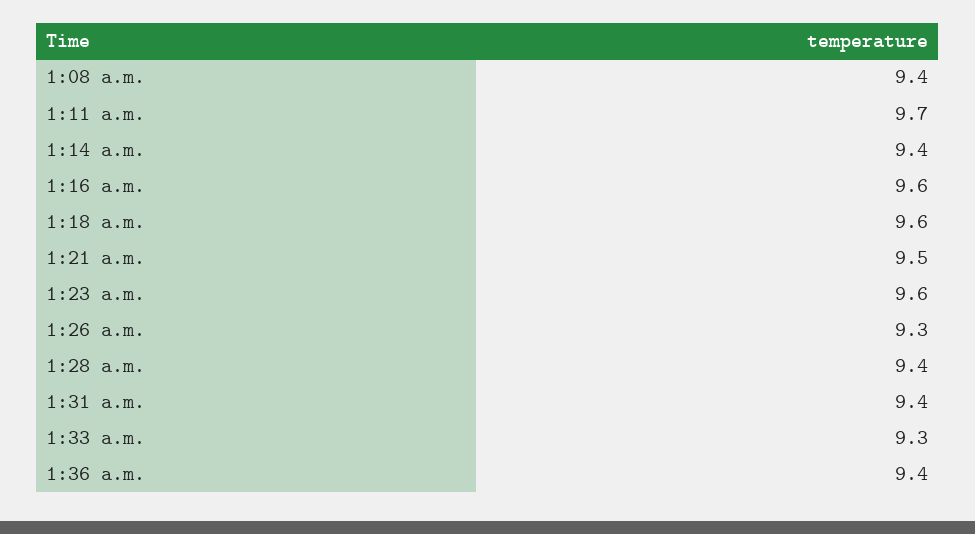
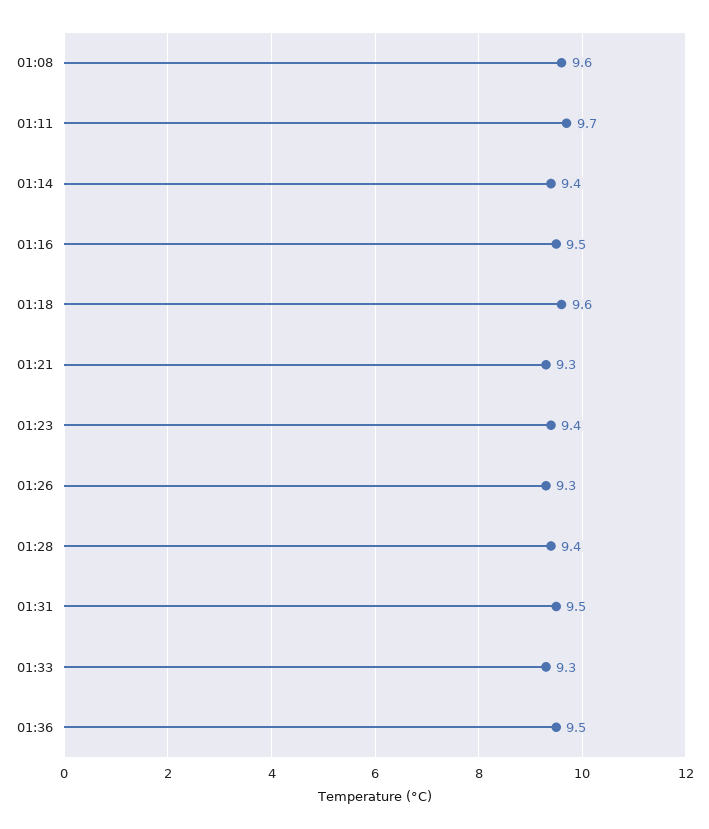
1:08 a.m.: 9.4 -> 9.6
1:16 a.m.: 9.6 -> 9.5
1:21 a.m.: 9.5 -> 9.3
1:23 a.m.: 9.6 -> 9.4
1:31 a.m.: 9.4 -> 9.5
1:36 a.m.: 9.4 -> 9.5

